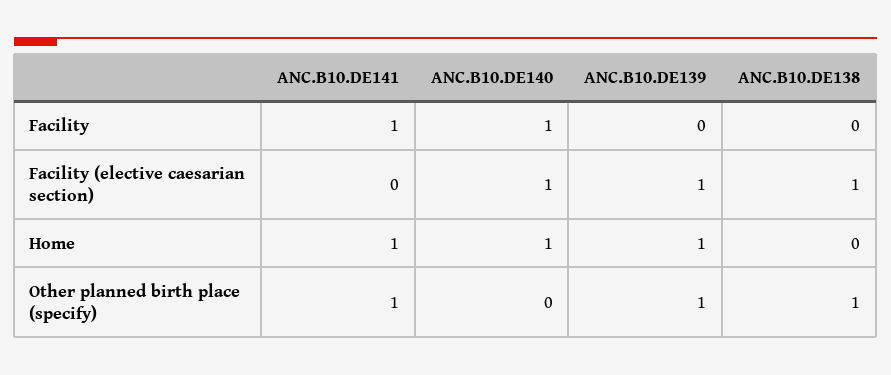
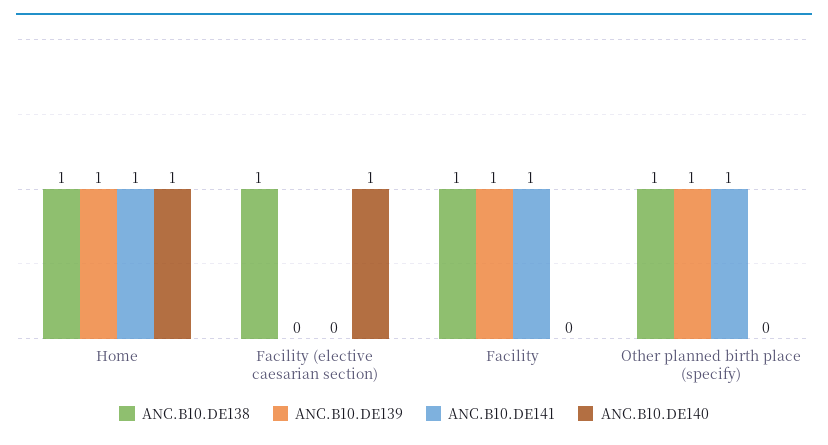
ANC.B10.DE140, Facility: 1 -> 0
ANC.B10.DE139, Facility: 0 -> 1
ANC.B10.DE138, Facility: 0 -> 1
ANC.B10.DE139, Facility (elective caesarian section): 1 -> 0
ANC.B10.DE138, Home: 0 -> 1

